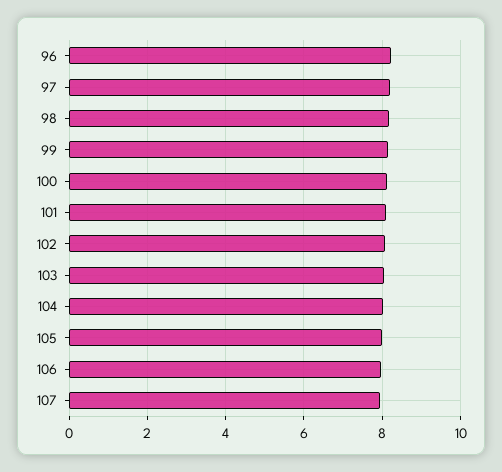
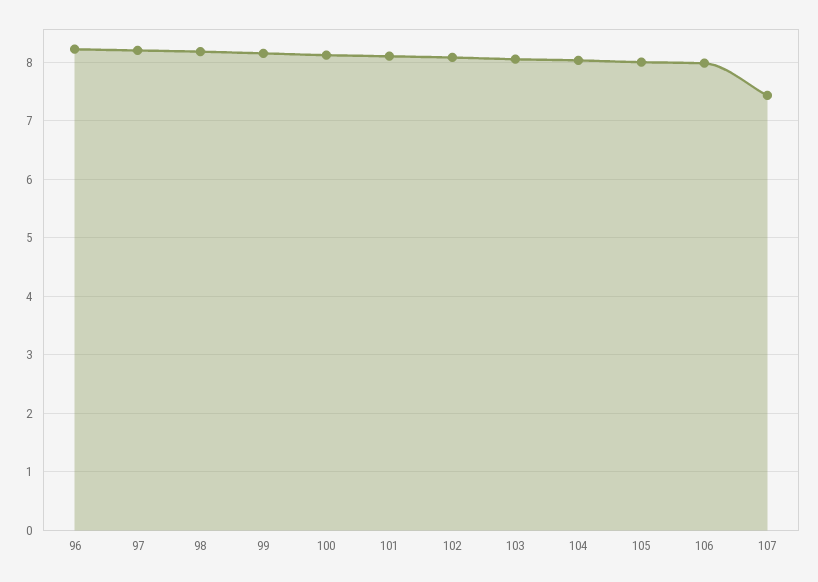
107: 8 -> 7.4

